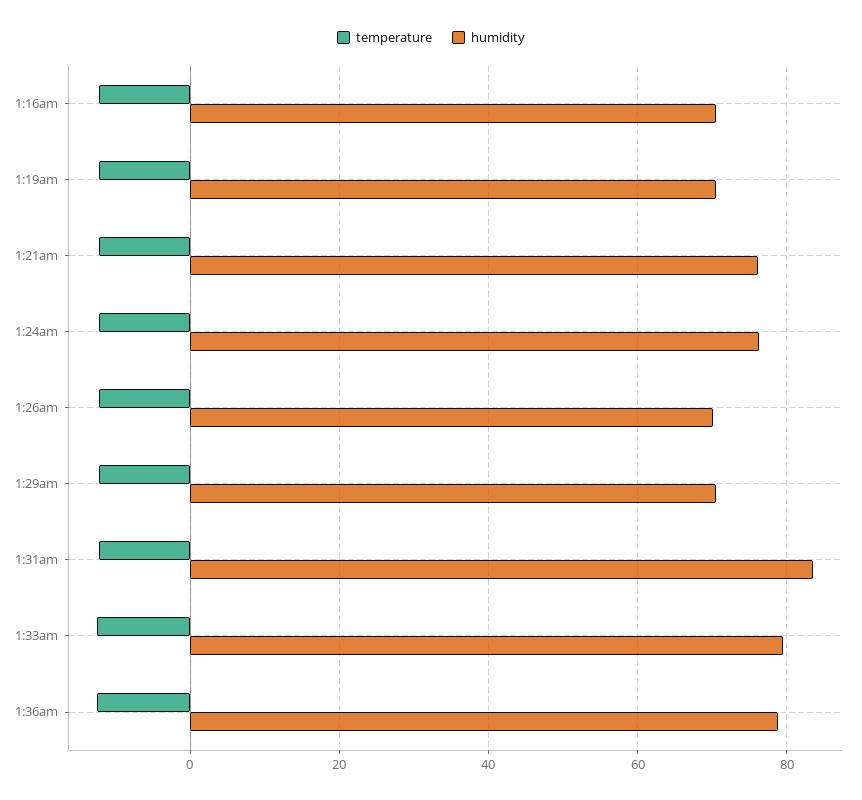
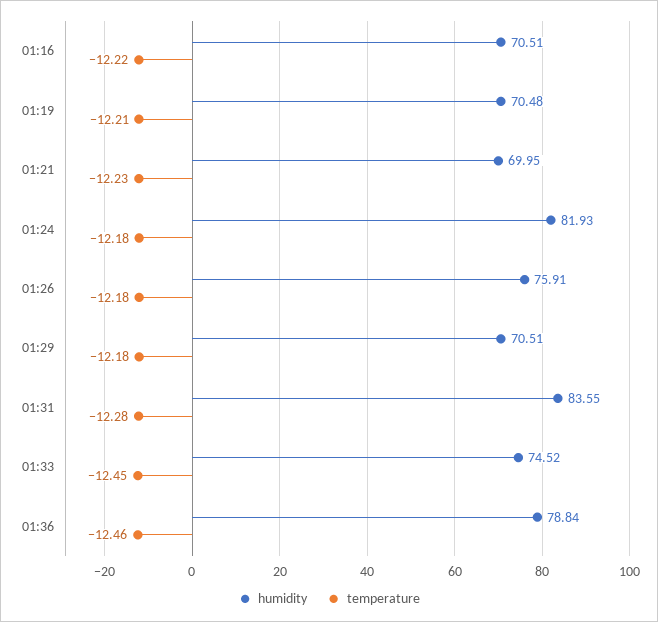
humidity, 1:21am: 76 -> 69.95
humidity, 1:24am: 76 -> 81.93
humidity, 1:26am: 70 -> 75.91
humidity, 1:33am: 80 -> 74.52

